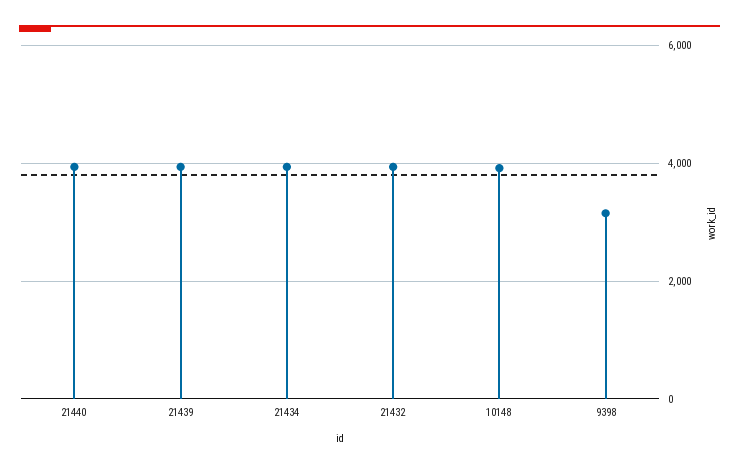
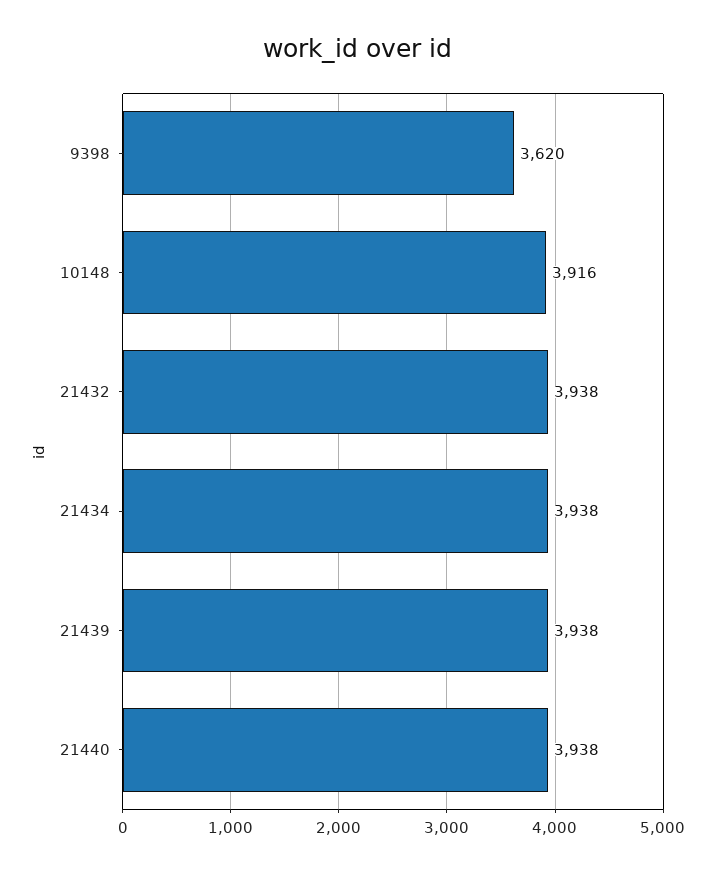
9398: 3200 -> 3620

